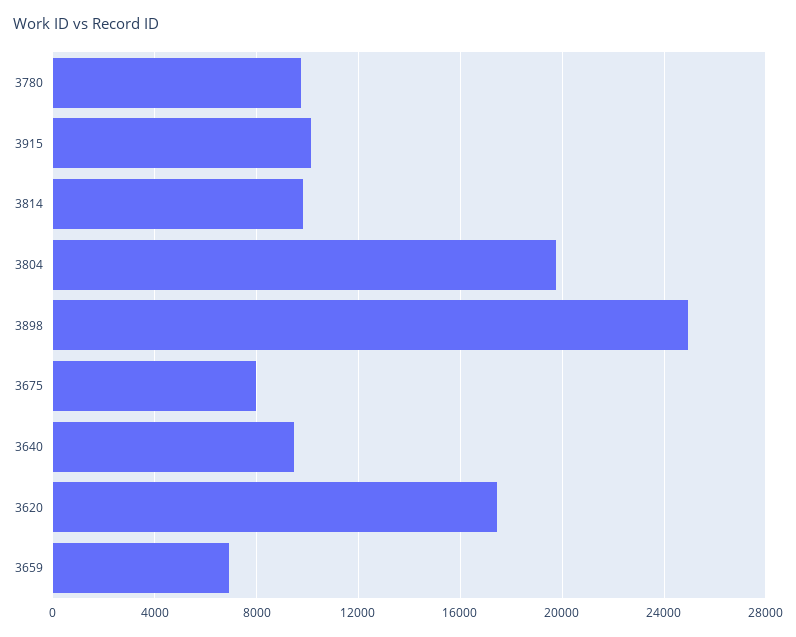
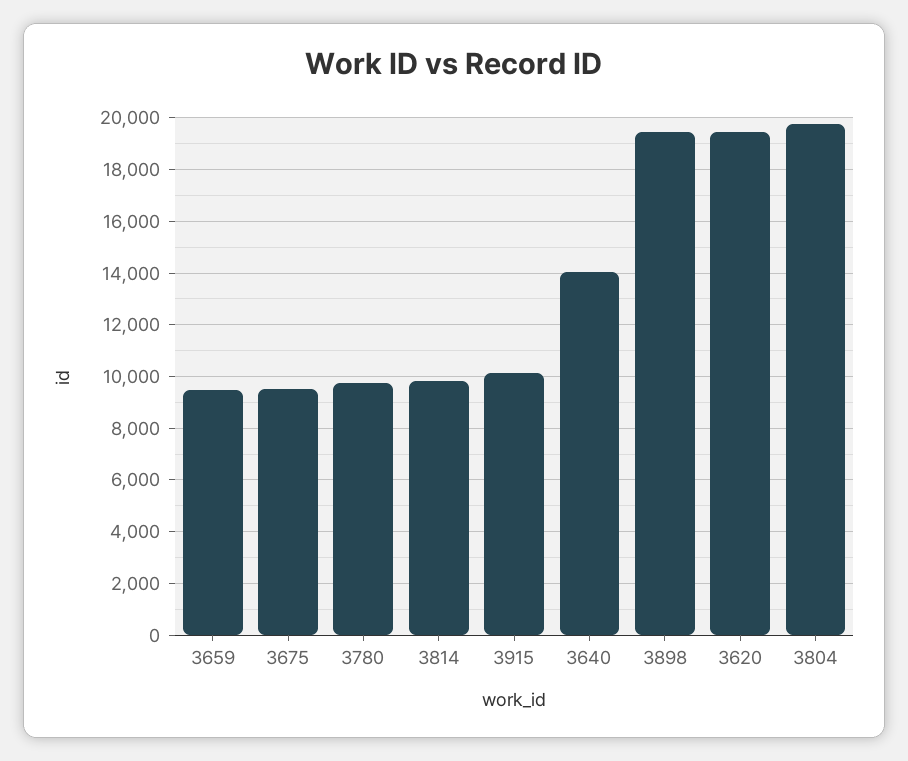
3898: 25000 -> 19500
3675: 8000 -> 9500
3640: 9500 -> 14000
3620: 17500 -> 19500
3659: 7000 -> 9500

